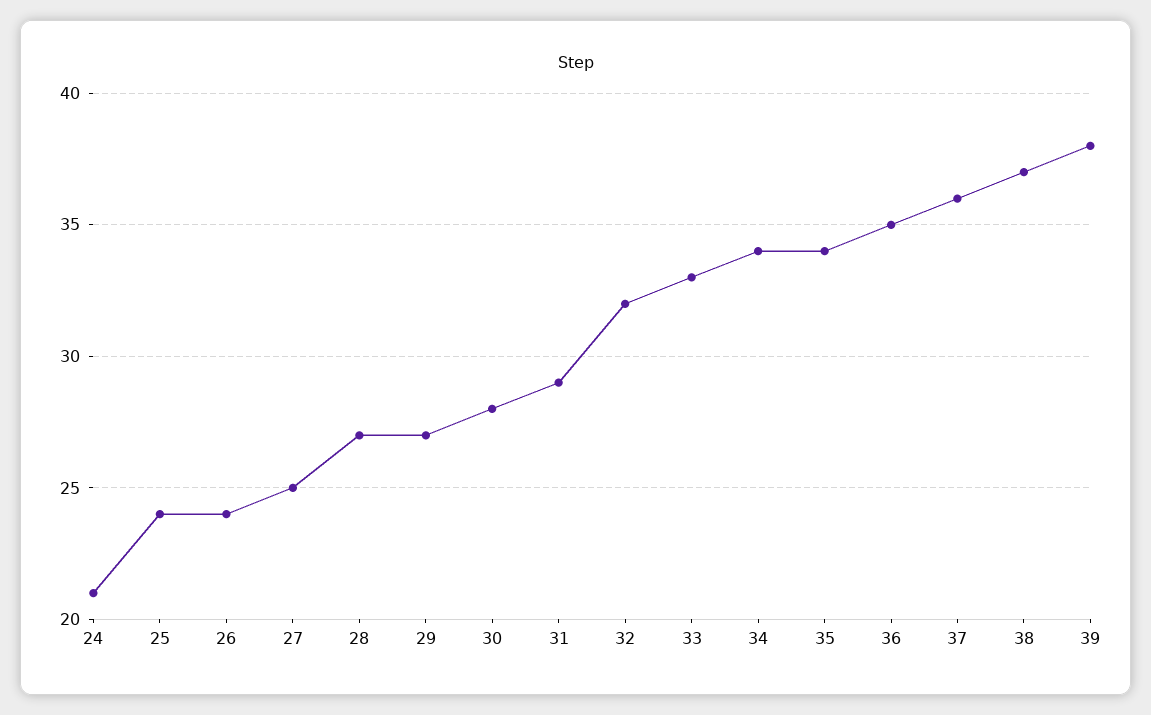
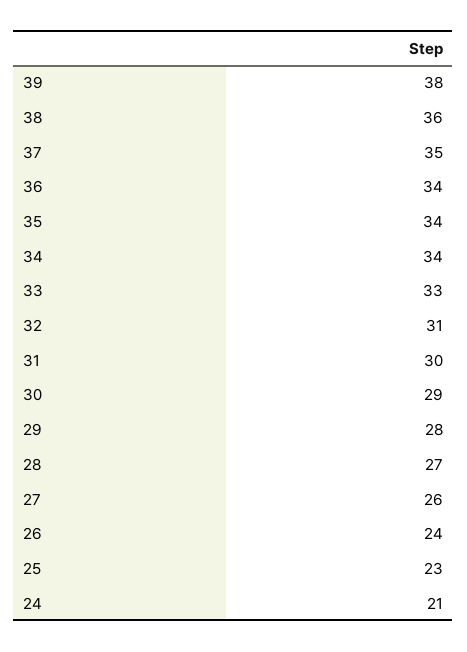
25: 24 -> 23
27: 25 -> 26
29: 27 -> 28
30: 28 -> 29
31: 29 -> 30
32: 32 -> 31
36: 35 -> 34
37: 36 -> 35
38: 37 -> 36

